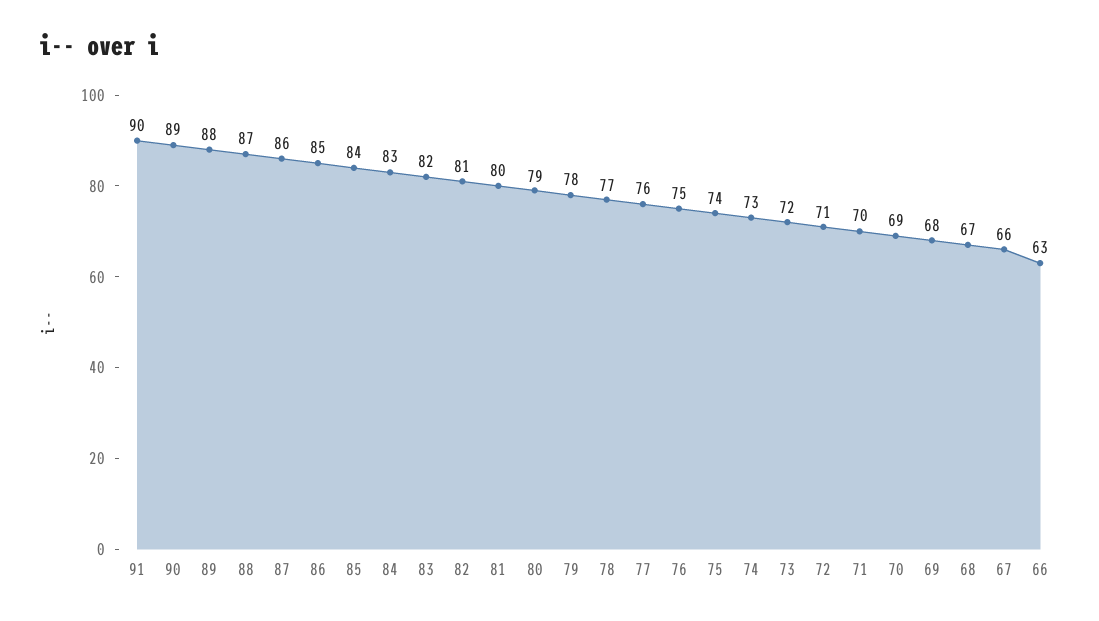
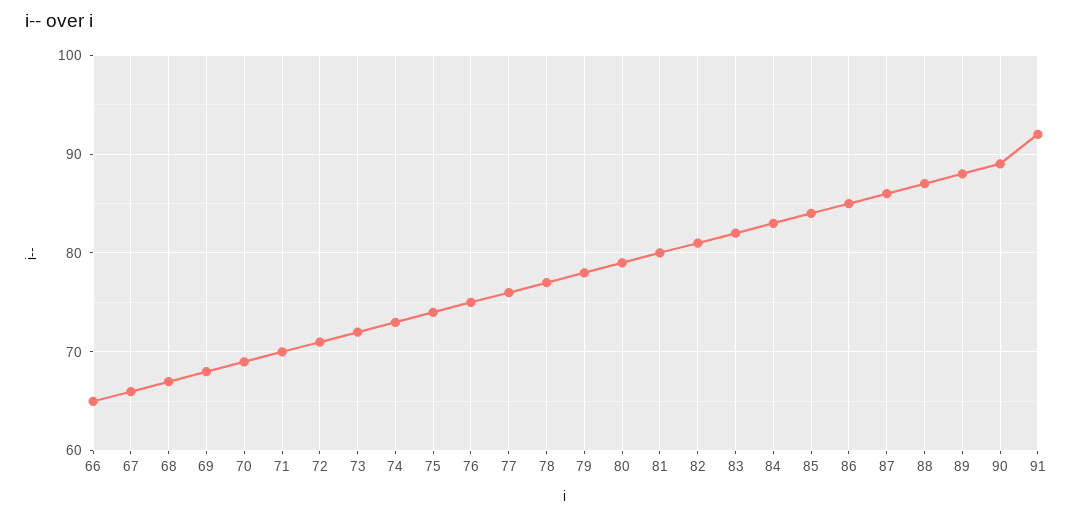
91: 90 -> 92
66: 63 -> 65

